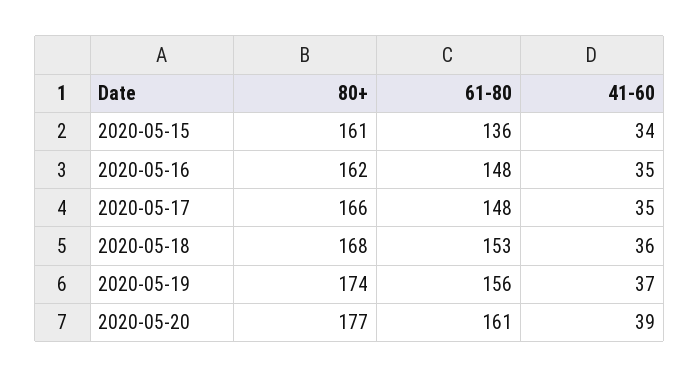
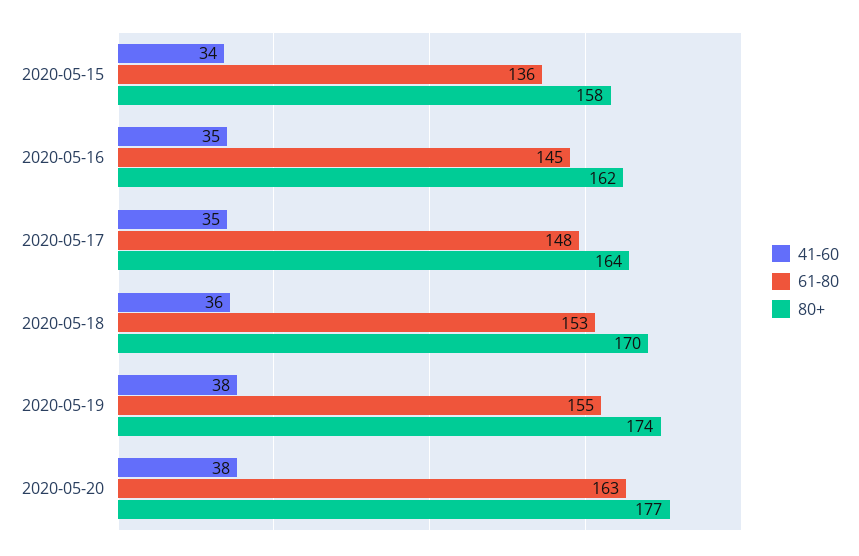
80+, 2020-05-15: 161 -> 158
61-80, 2020-05-16: 148 -> 145
80+, 2020-05-17: 166 -> 164
80+, 2020-05-18: 168 -> 170
61-80, 2020-05-19: 156 -> 155
41-60, 2020-05-19: 37 -> 38
61-80, 2020-05-20: 161 -> 163
41-60, 2020-05-20: 39 -> 38

